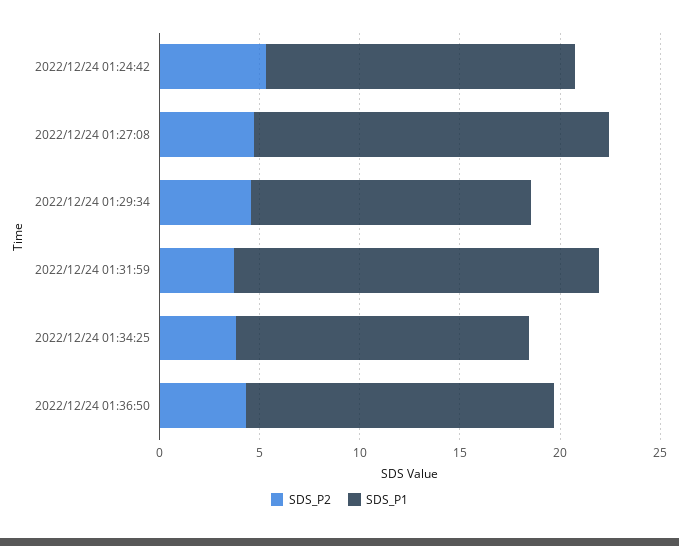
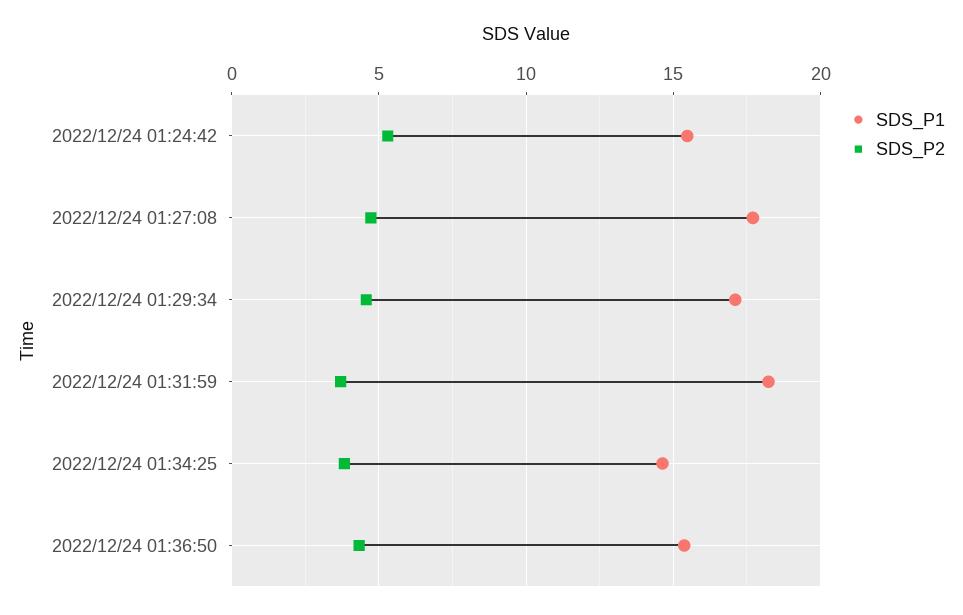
SDS_P1, 2022/12/24 01:29:34: 14 -> 17

